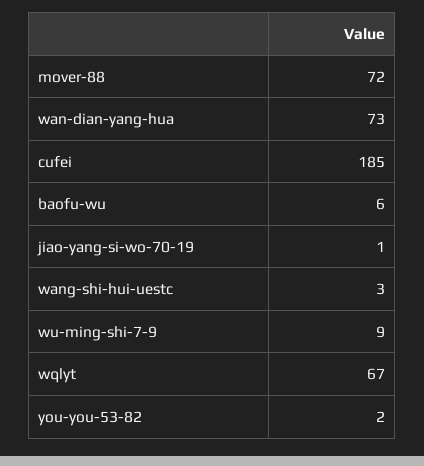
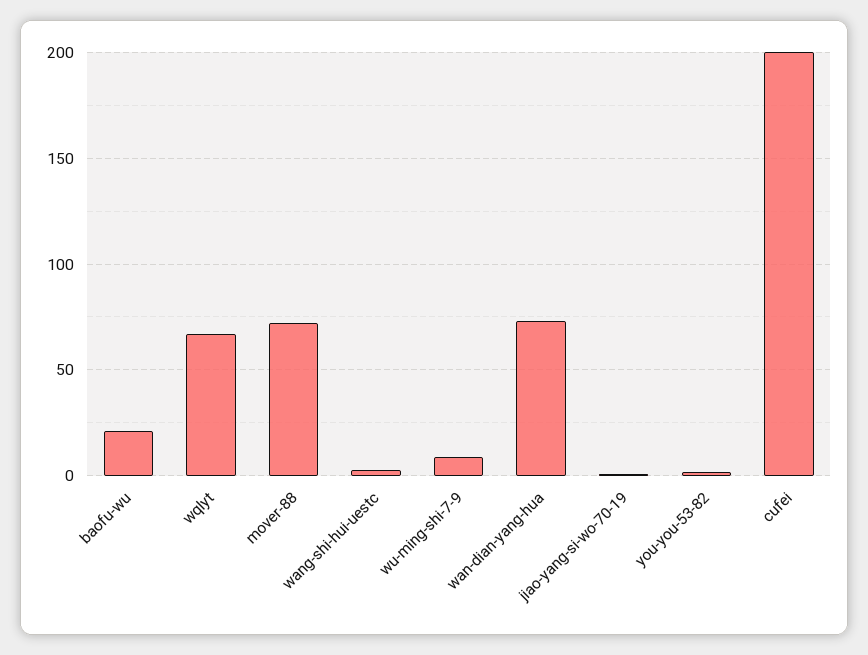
cufei: 185 -> 200
baofu-wu: 6 -> 20

